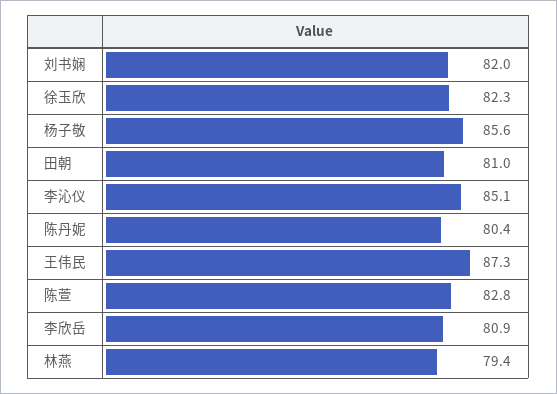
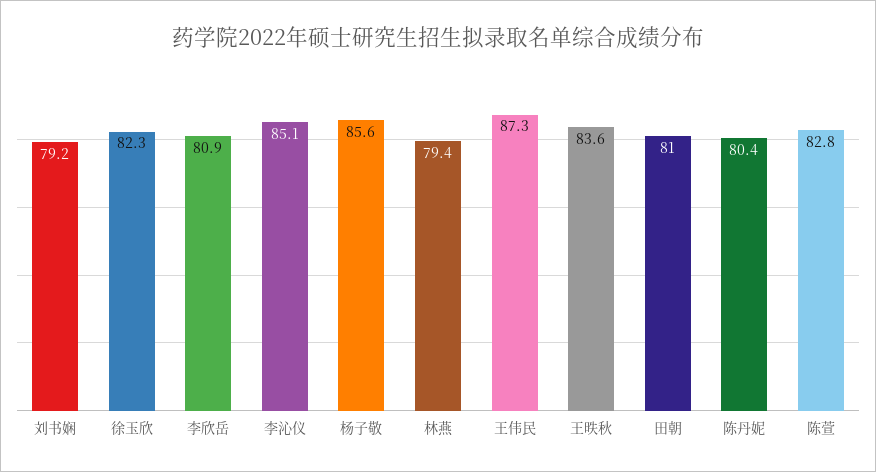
刘书娴: 82 -> 79.2
王昳秋: none -> 83.6

